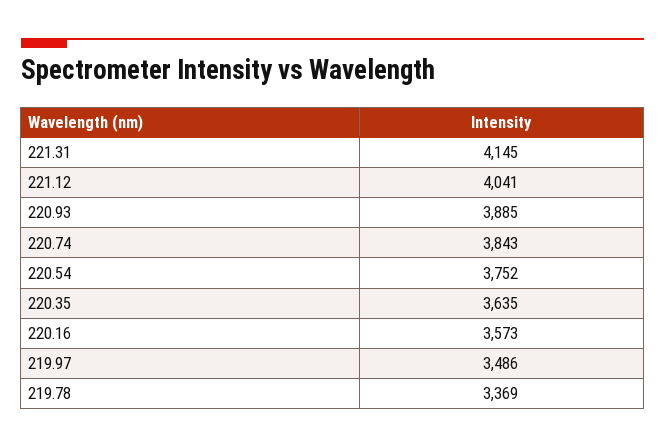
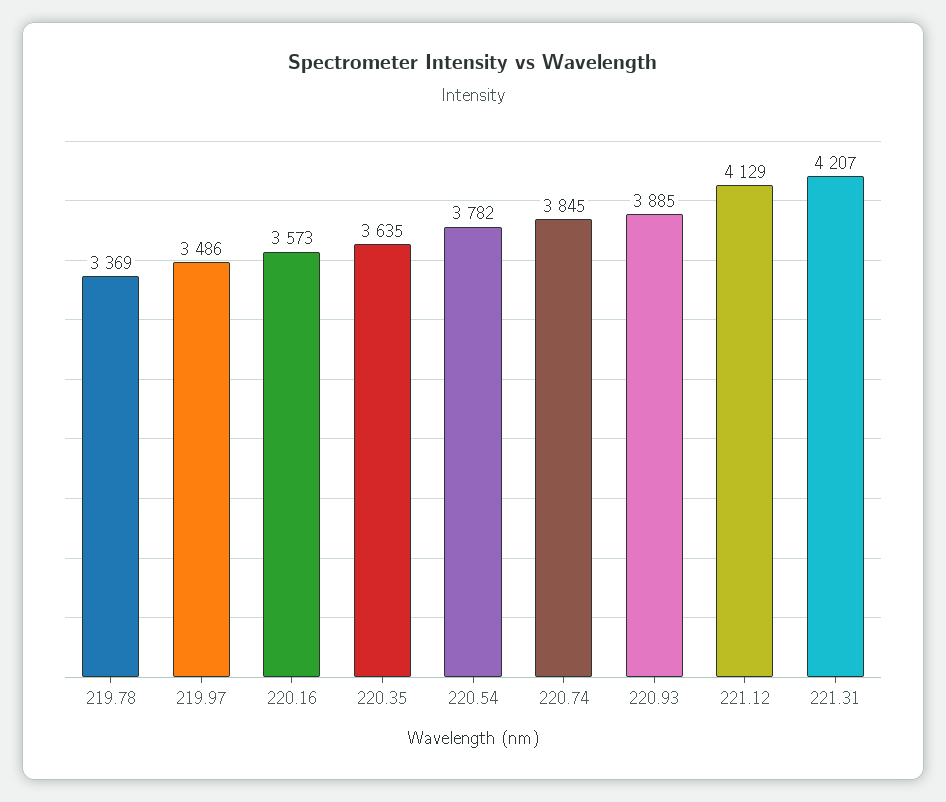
221.31: 4145 -> 4207
221.12: 4041 -> 4129
220.74: 3843 -> 3845
220.54: 3752 -> 3782

